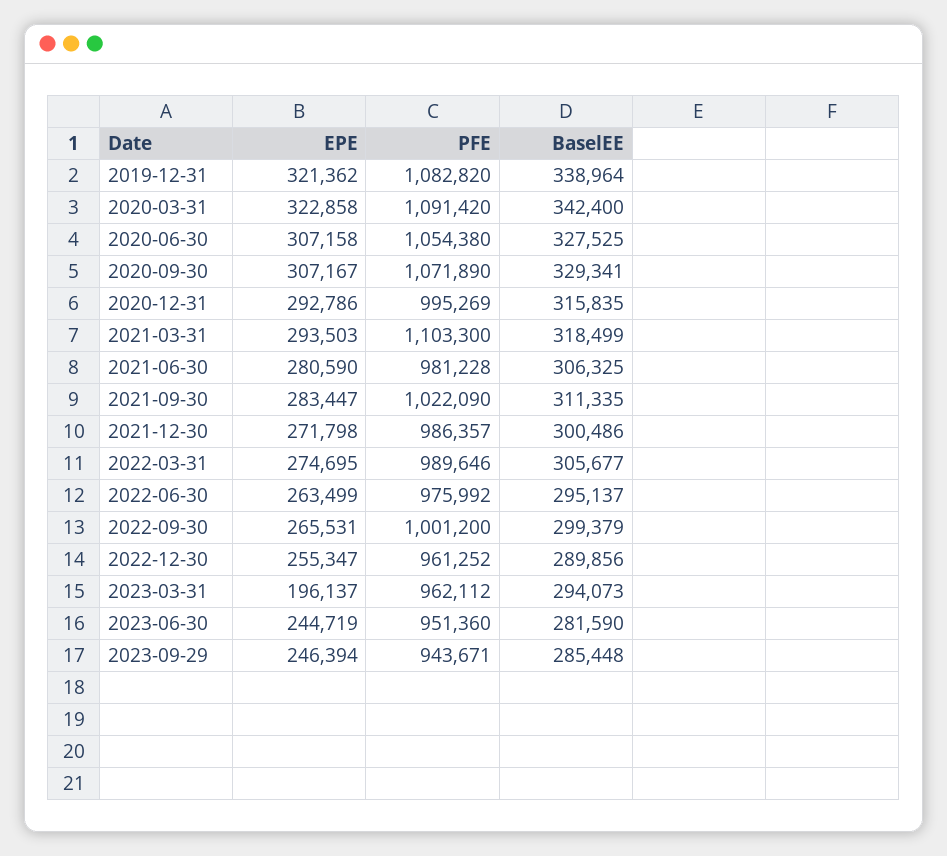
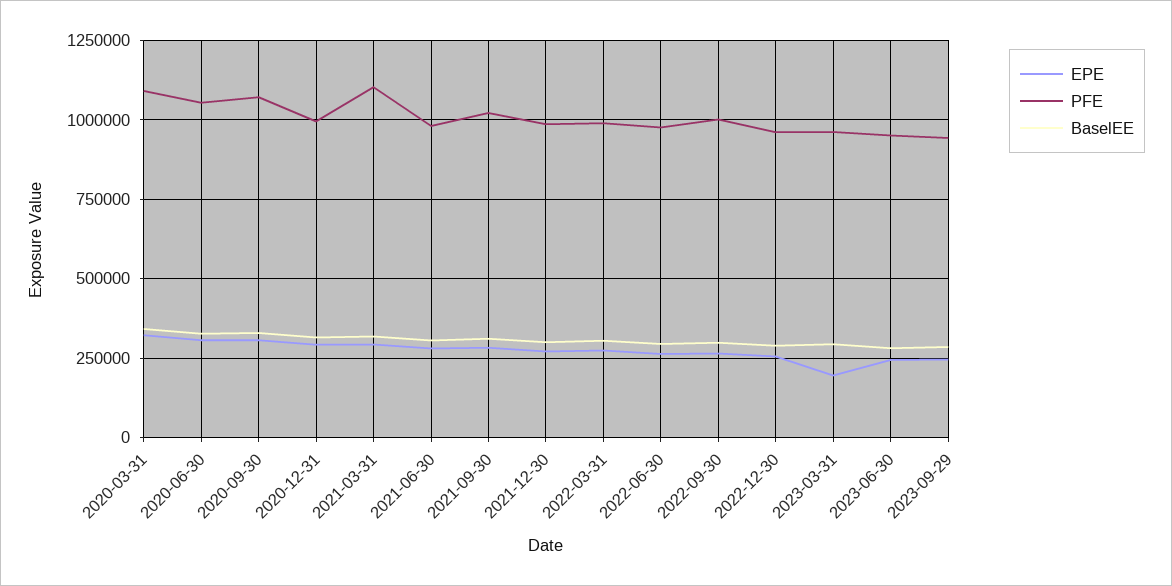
EPE, 2019-12-31: 321362 -> none
PFE, 2019-12-31: 1082820 -> none
BaselEE, 2019-12-31: 338964 -> none

